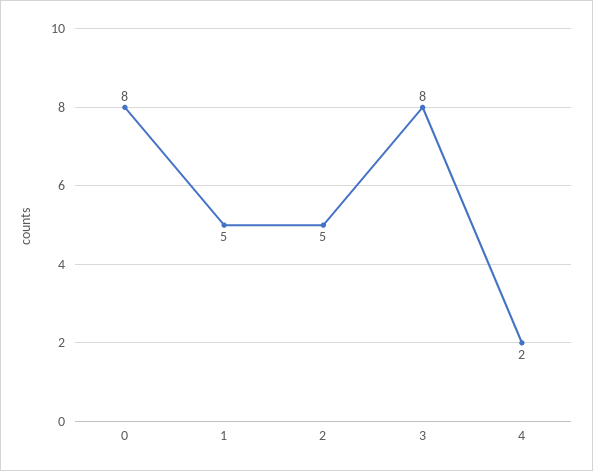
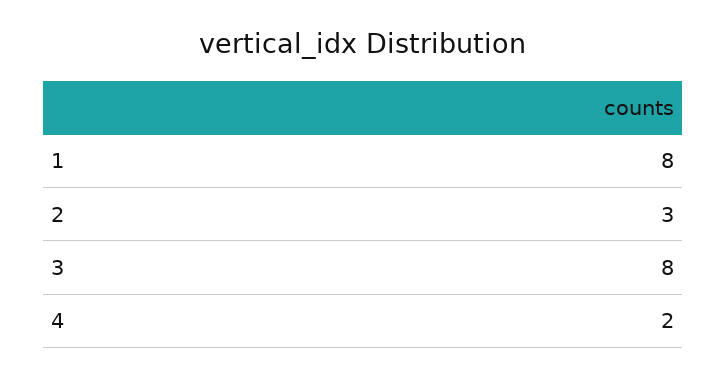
0: 8 -> none
1: 5 -> 8
2: 5 -> 3

